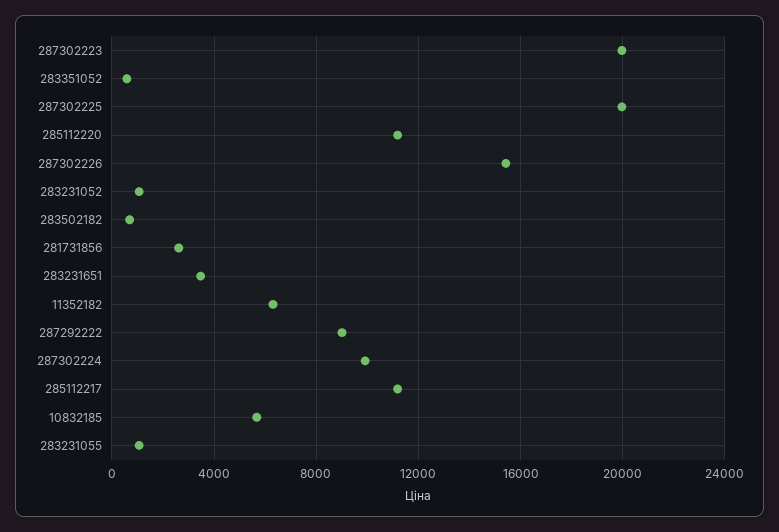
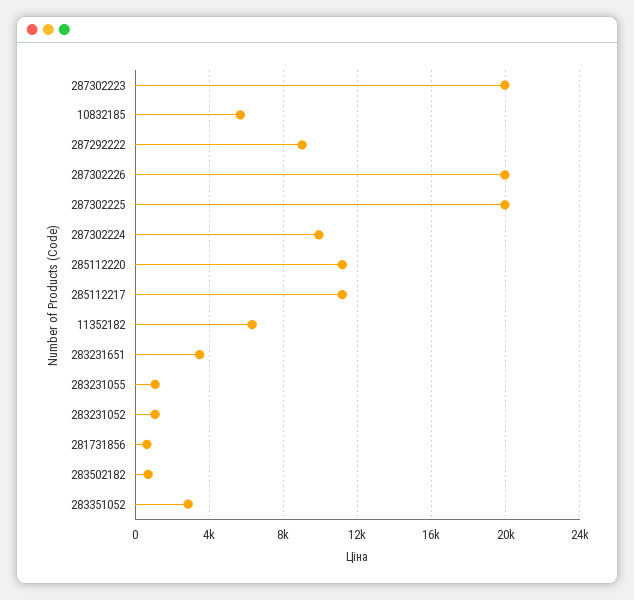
283351052: 500 -> 3000
287302226: 15500 -> 20000
281731856: 2500 -> 500

